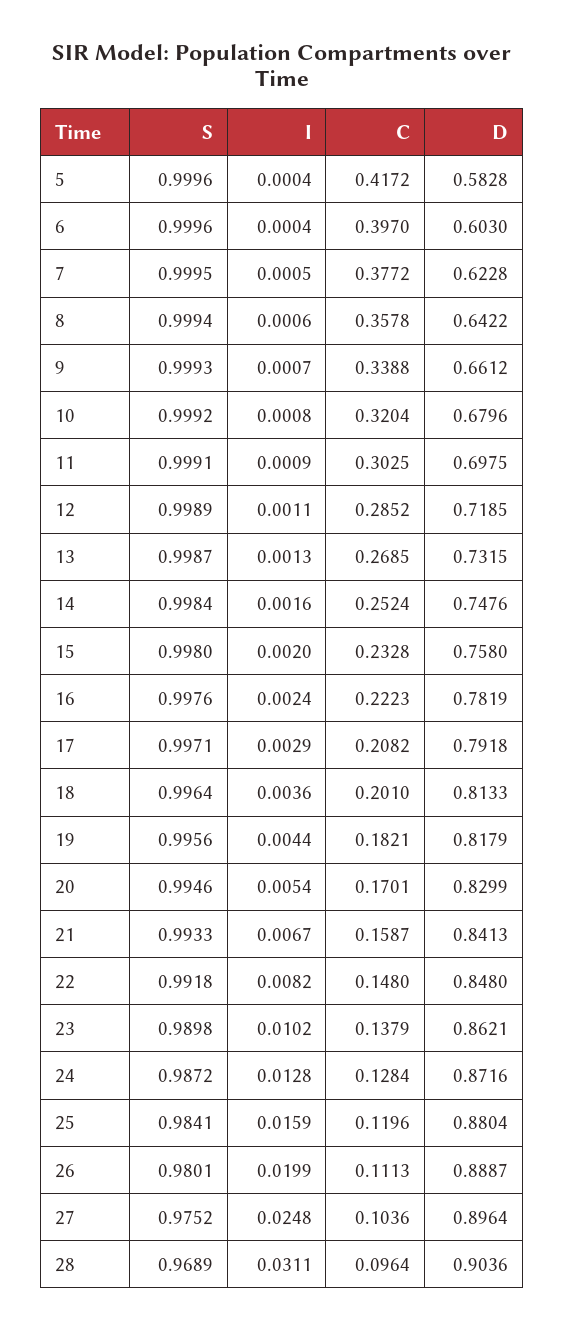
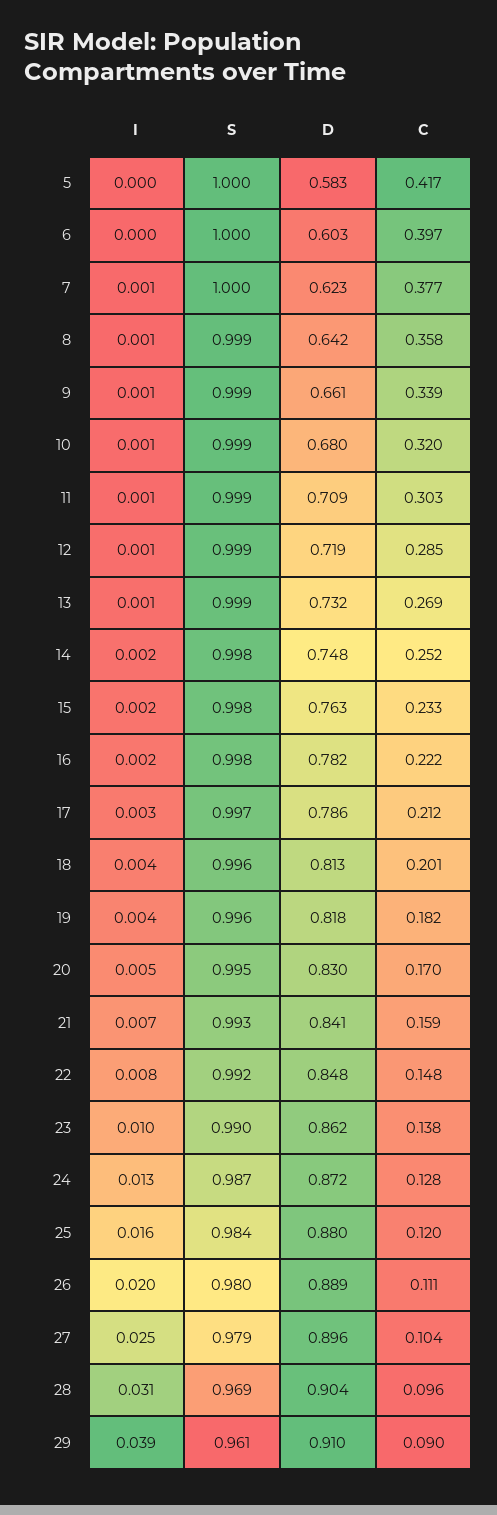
D, 11: 0.6975 -> 0.709
D, 15: 0.758 -> 0.763
C, 17: 0.2082 -> 0.212
D, 17: 0.7918 -> 0.786
S, 27: 0.9752 -> 0.979
I, 29: none -> 0.039
S, 29: none -> 0.961
D, 29: none -> 0.91
C, 29: none -> 0.09

